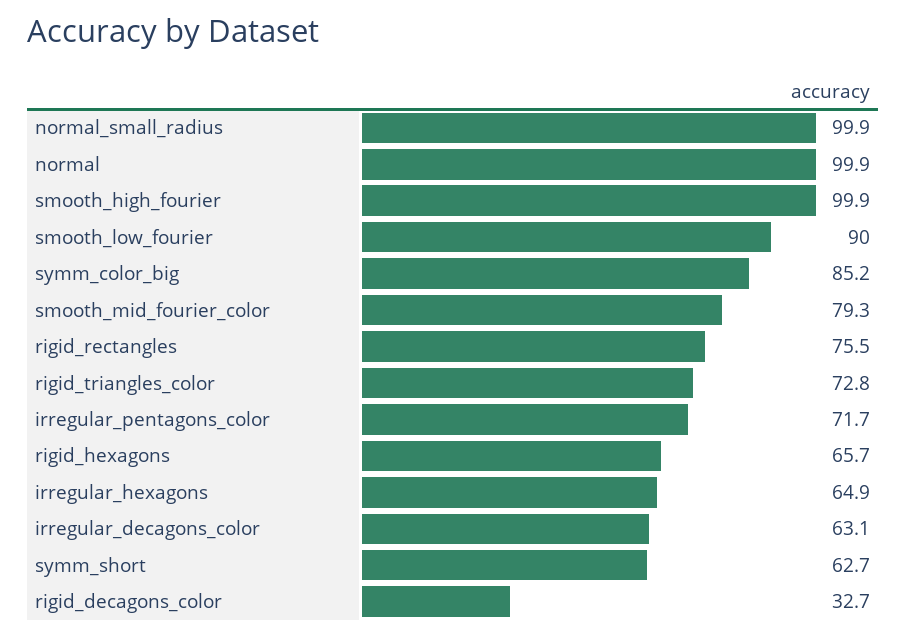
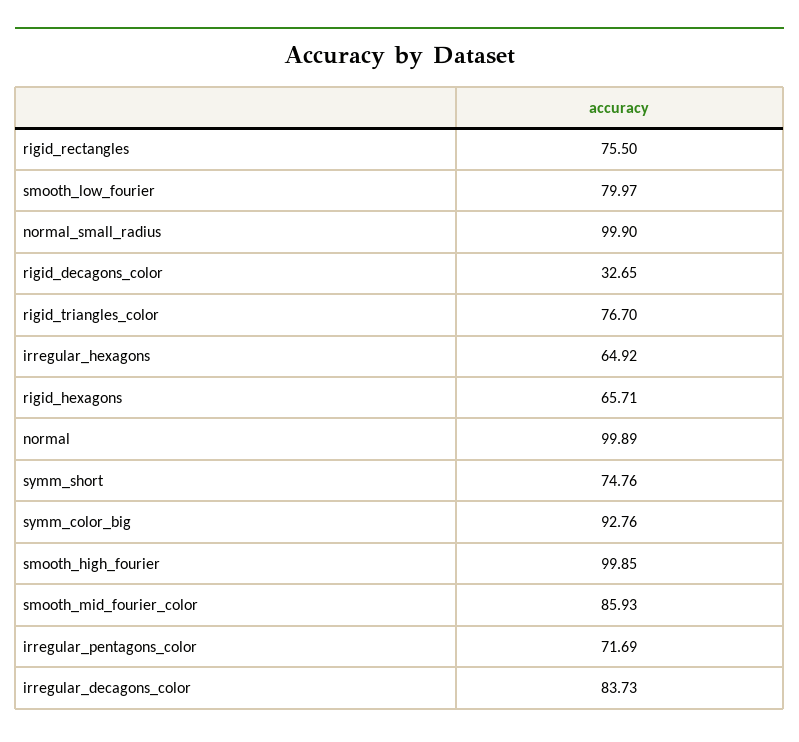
smooth_low_fourier: 90 -> 79.97
symm_color_big: 85.2 -> 92.76
smooth_mid_fourier_color: 79.3 -> 85.93
rigid_triangles_color: 72.8 -> 76.7
irregular_decagons_color: 63.1 -> 83.73
symm_short: 62.7 -> 74.76

